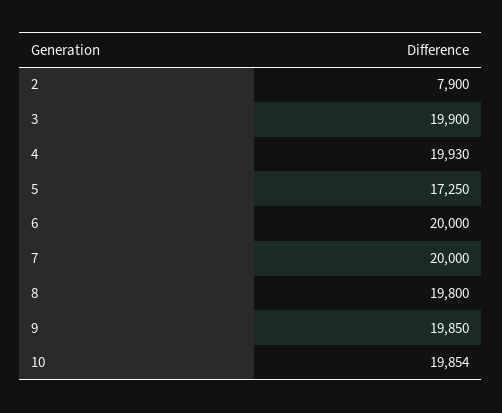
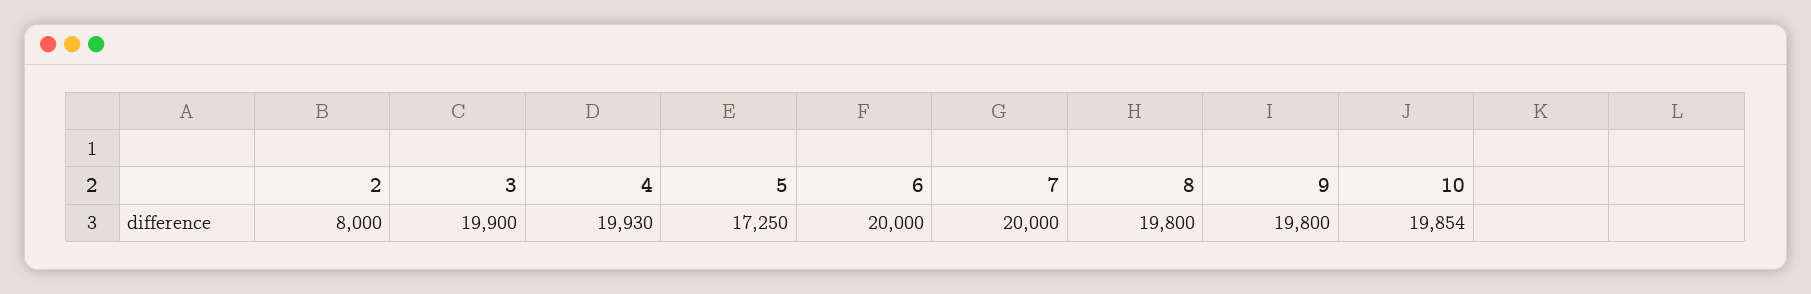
2: 7900 -> 8000
9: 19850 -> 19800

